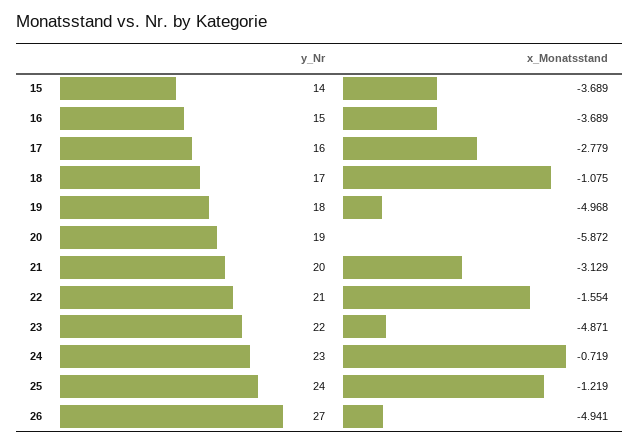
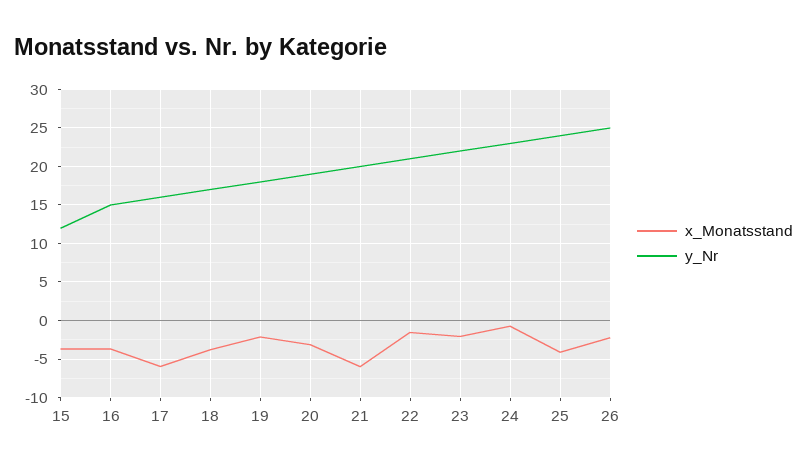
y_Nr, 15: 14 -> 12
x_Monatsstand, 17: -2.779 -> -6
x_Monatsstand, 18: -1.075 -> -4
x_Monatsstand, 19: -4.968 -> -2
x_Monatsstand, 20: -5.872 -> -3
x_Monatsstand, 21: -3.129 -> -6
x_Monatsstand, 23: -4.871 -> -2
x_Monatsstand, 25: -1.219 -> -4
y_Nr, 26: 27 -> 25
x_Monatsstand, 26: -4.941 -> -2

